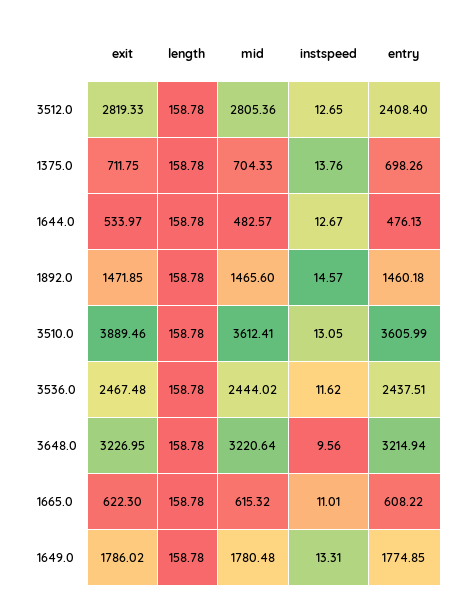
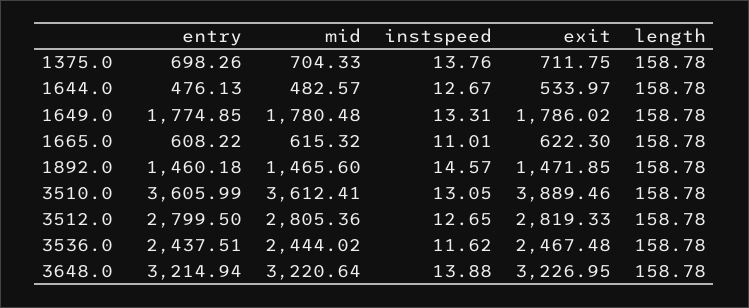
entry, 3512.0: 2408.4 -> 2799.5
instspeed, 3648.0: 9.56 -> 13.88

